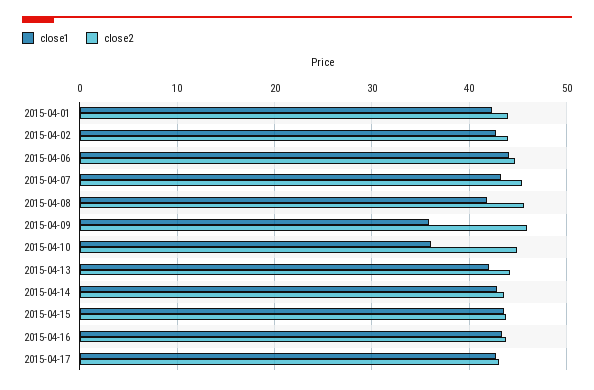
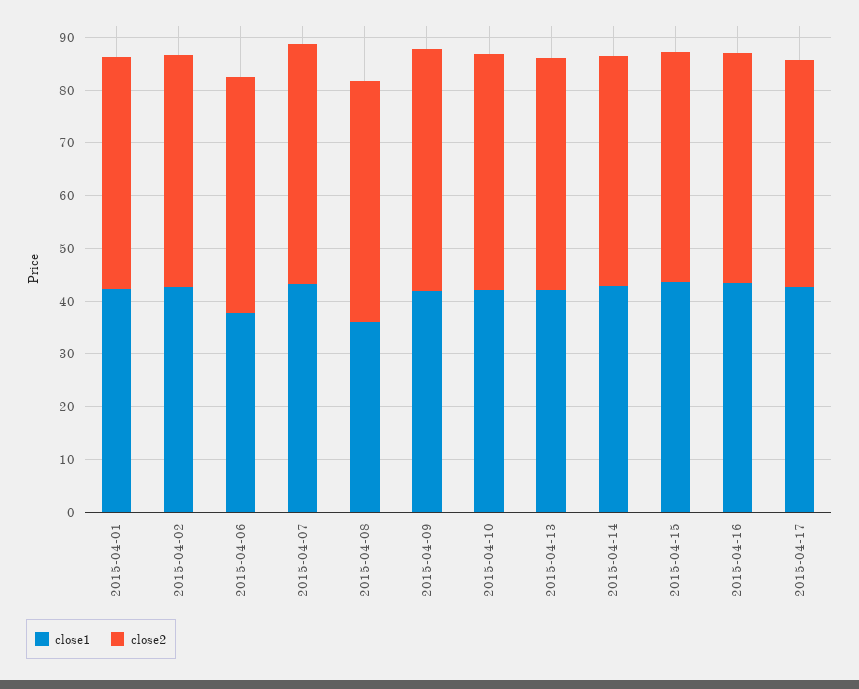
close1, 2015-04-06: 44 -> 38
close1, 2015-04-08: 42 -> 36
close1, 2015-04-09: 36 -> 42
close1, 2015-04-10: 36 -> 42

